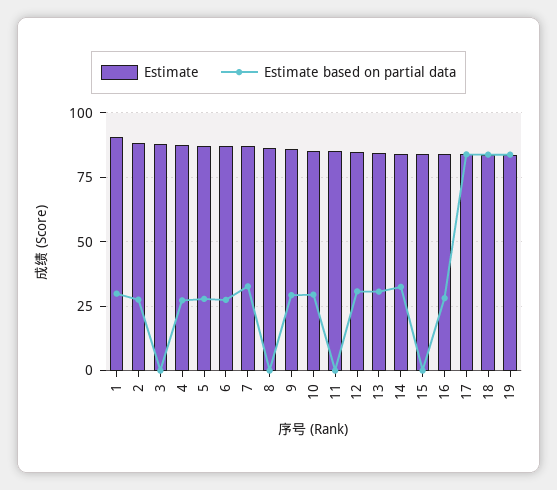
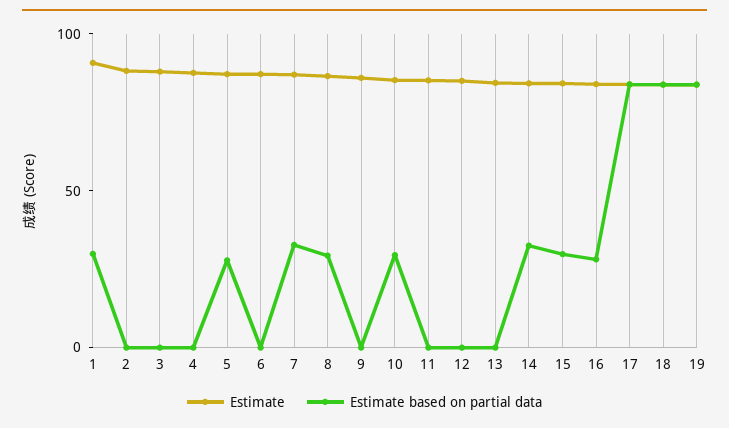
Estimate based on partial data, 2: 27.5 -> 0
Estimate based on partial data, 4: 27.5 -> 0
Estimate based on partial data, 6: 27.5 -> 0
Estimate based on partial data, 8: 0 -> 30
Estimate based on partial data, 9: 30 -> 0
Estimate based on partial data, 12: 30 -> 0
Estimate based on partial data, 13: 30 -> 0
Estimate based on partial data, 15: 0 -> 30

